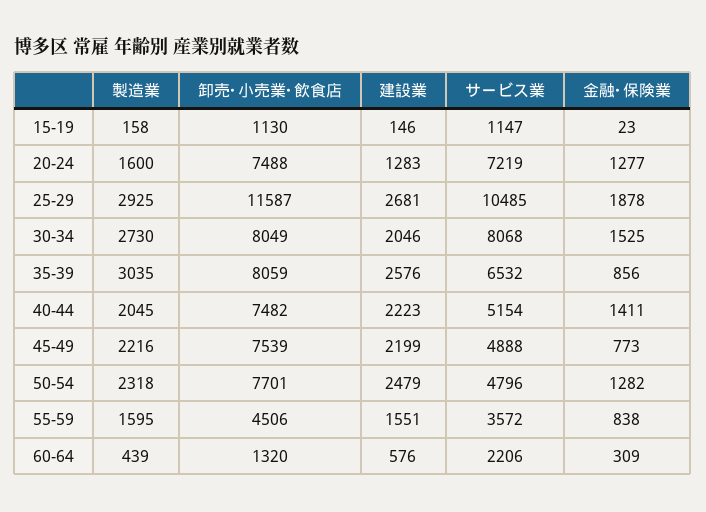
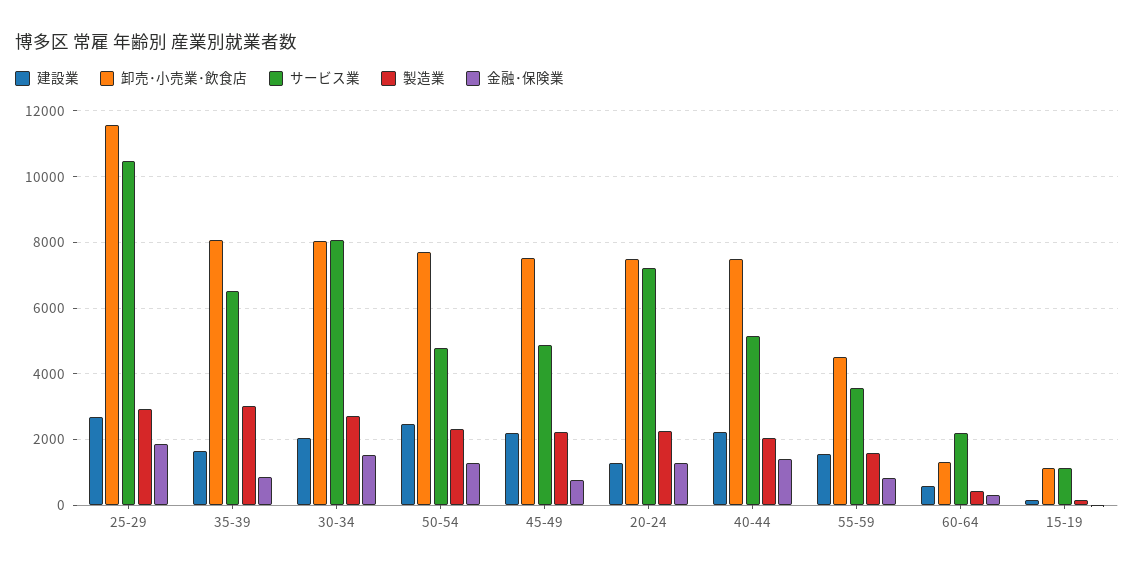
製造業, 20-24: 1600 -> 2200
建設業, 35-39: 2576 -> 1600

